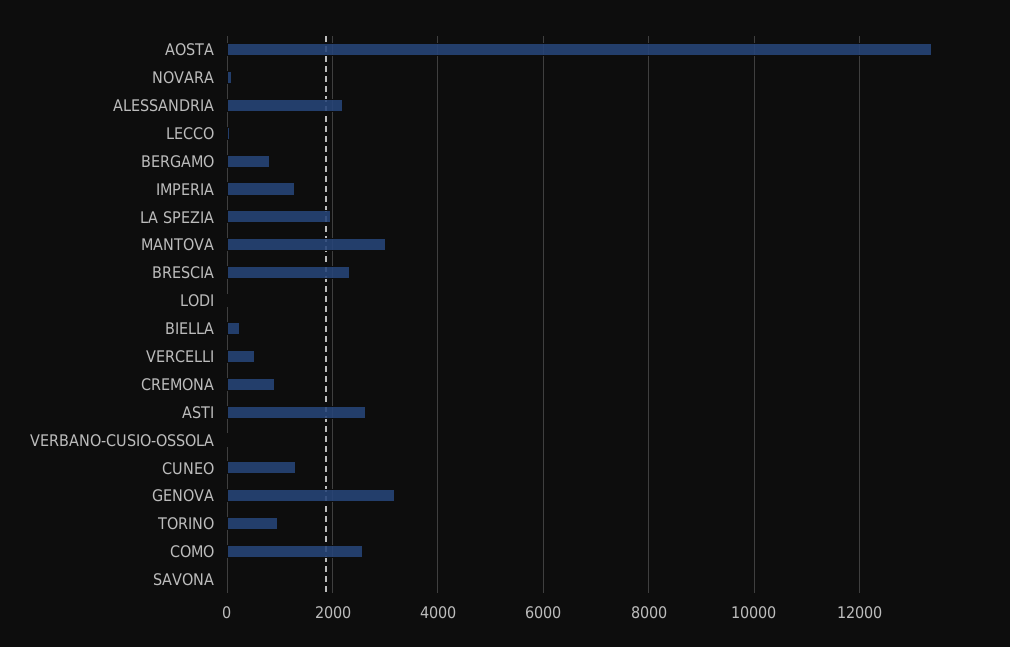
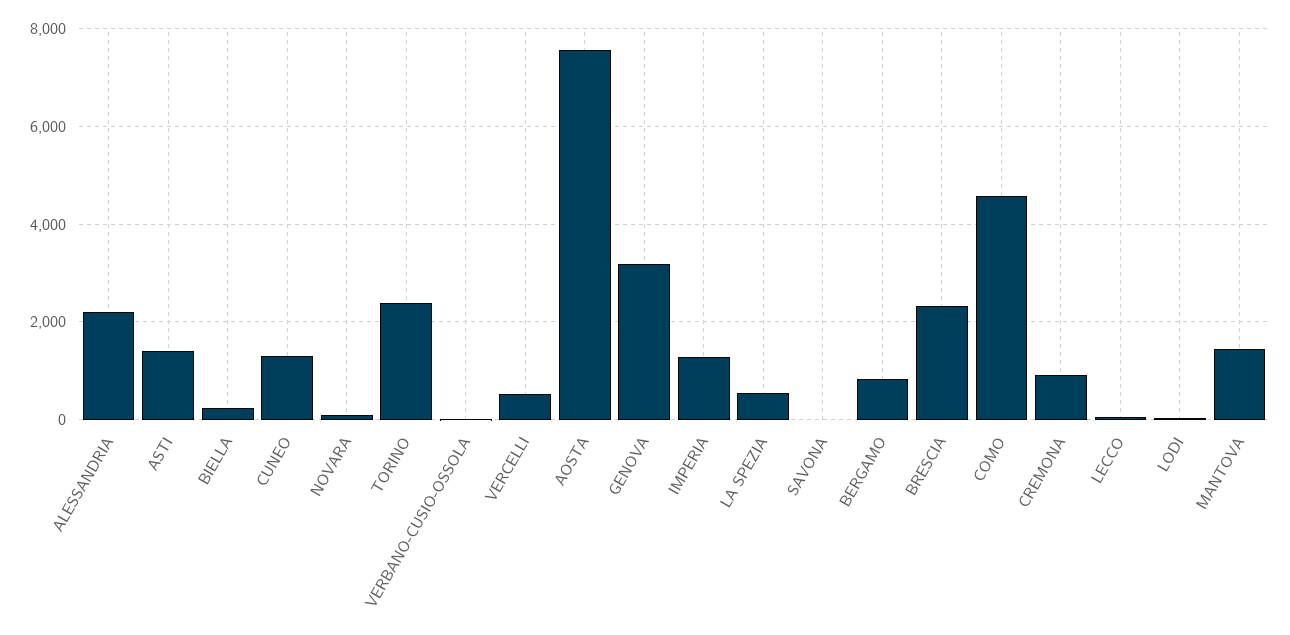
AOSTA: 13400 -> 7600
LA SPEZIA: 2000 -> 600
MANTOVA: 3000 -> 1400
ASTI: 2600 -> 1400
TORINO: 1000 -> 2400
COMO: 2600 -> 4600

